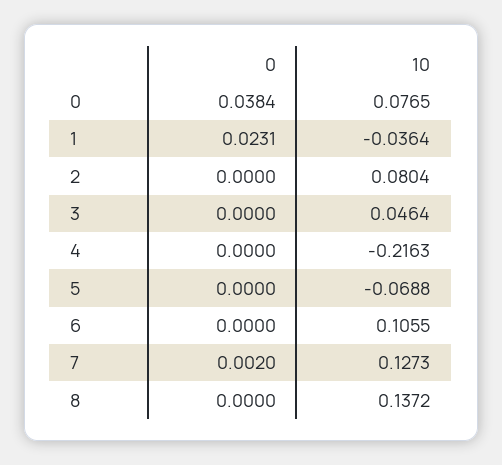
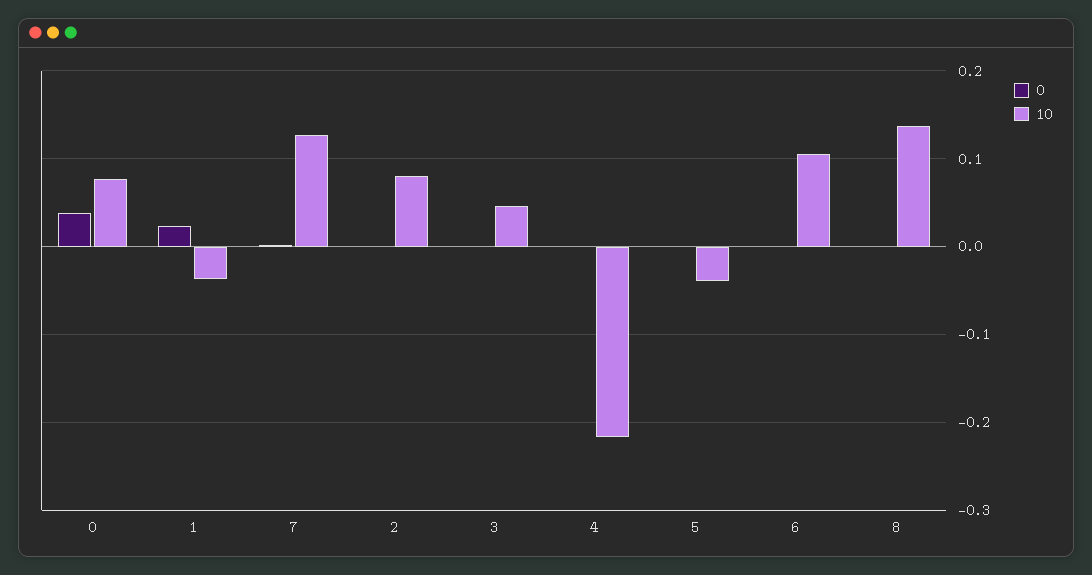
10, 5: -0.0688 -> -0.04

